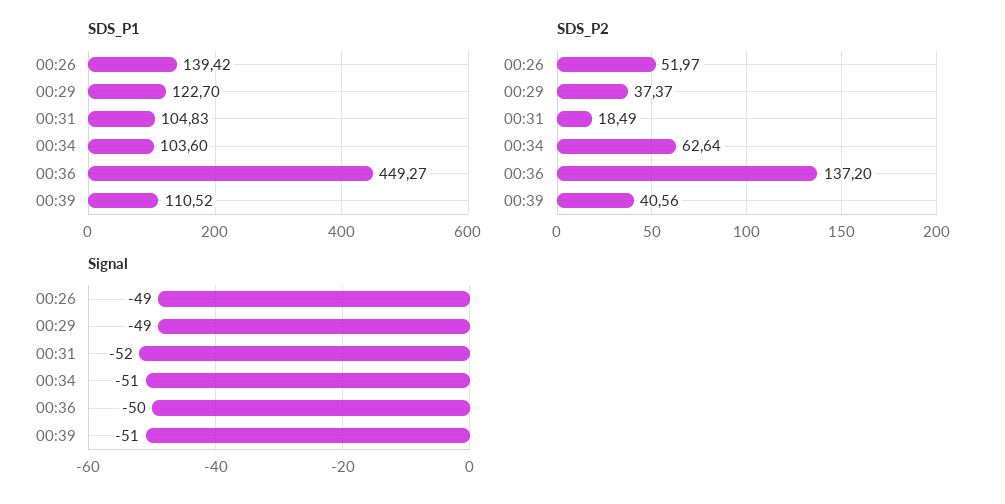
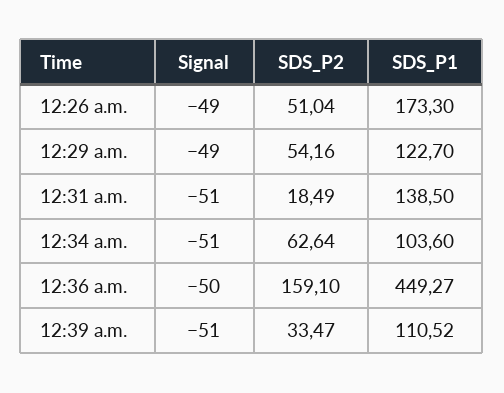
SDS_P1, 00:26: 139.42 -> 173.3
SDS_P1, 00:31: 104.83 -> 138.5
SDS_P2, 00:26: 51.97 -> 51.04
SDS_P2, 00:29: 37.37 -> 54.16
SDS_P2, 00:36: 137.2 -> 159.1
SDS_P2, 00:39: 40.56 -> 33.47
Signal, 00:31: -52 -> -51

